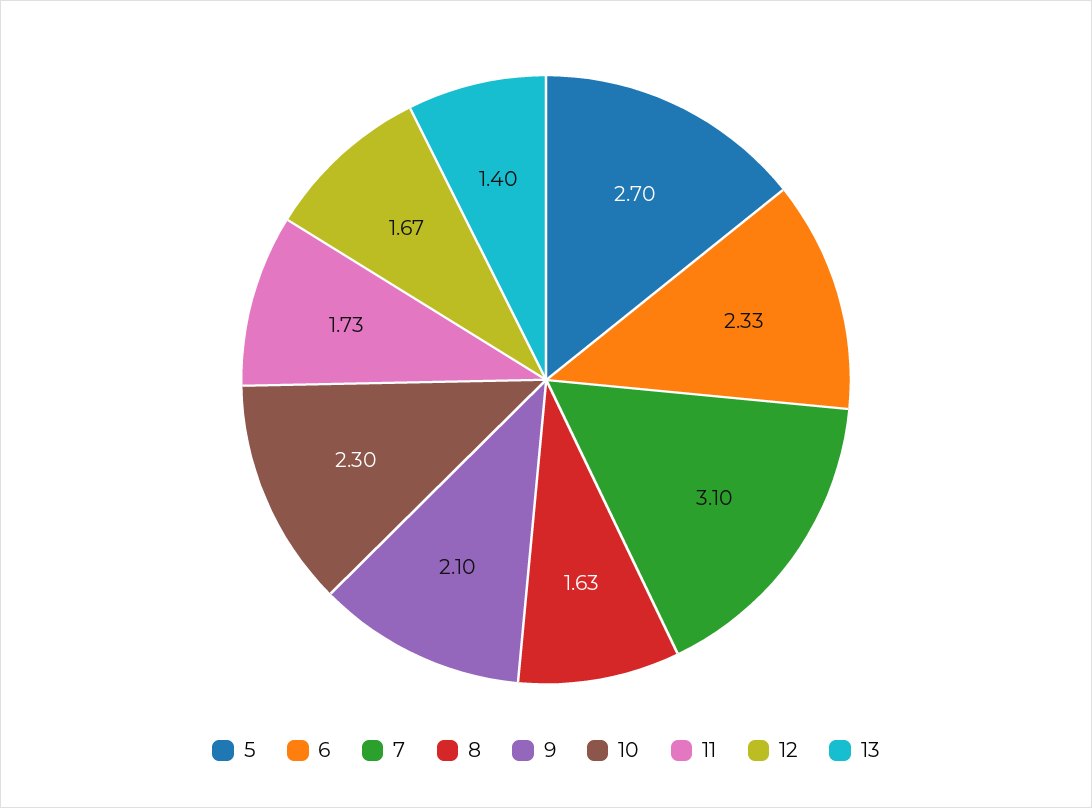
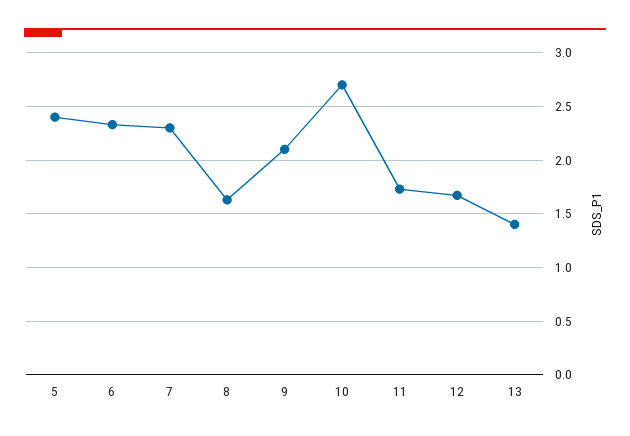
5: 2.7 -> 2.4
7: 3.1 -> 2.3
10: 2.3 -> 2.7

